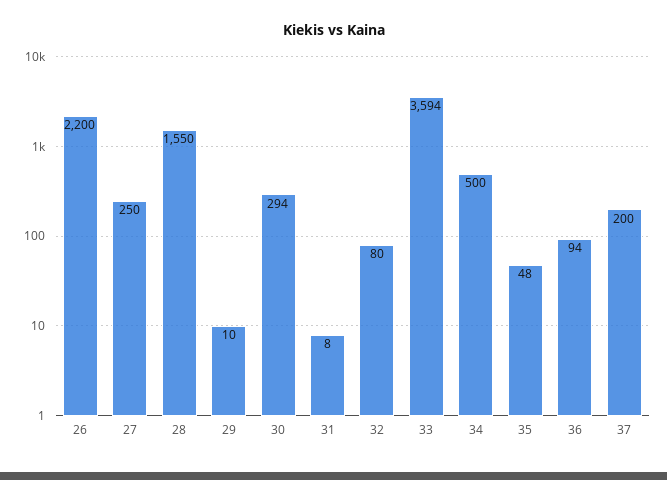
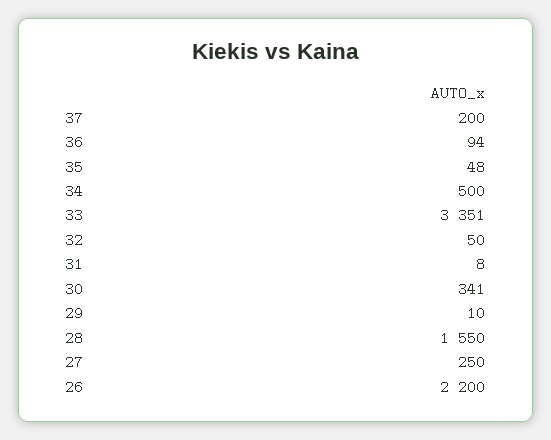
30: 294 -> 341
32: 80 -> 50
33: 3594 -> 3351

